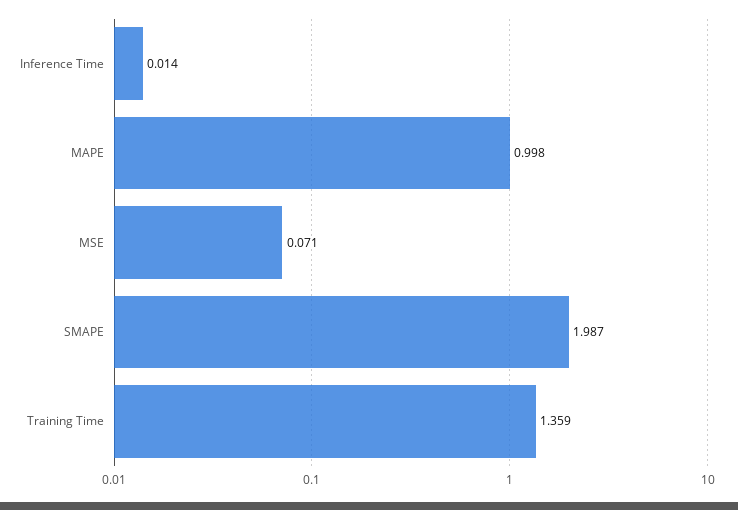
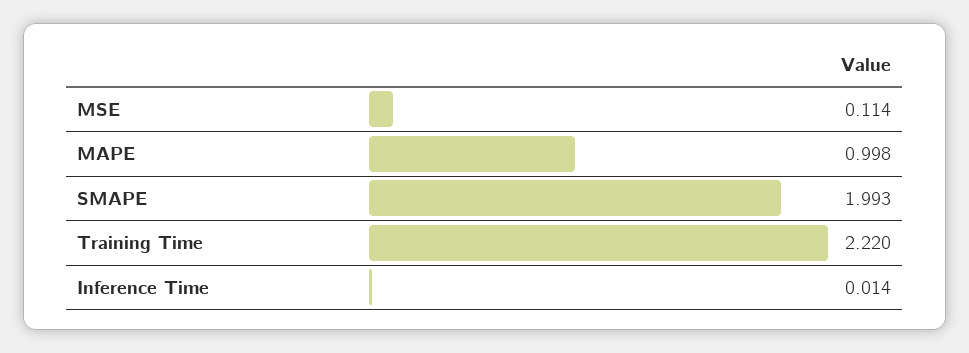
MSE: 0.071 -> 0.114
SMAPE: 1.987 -> 1.993
Training Time: 1.359 -> 2.22

